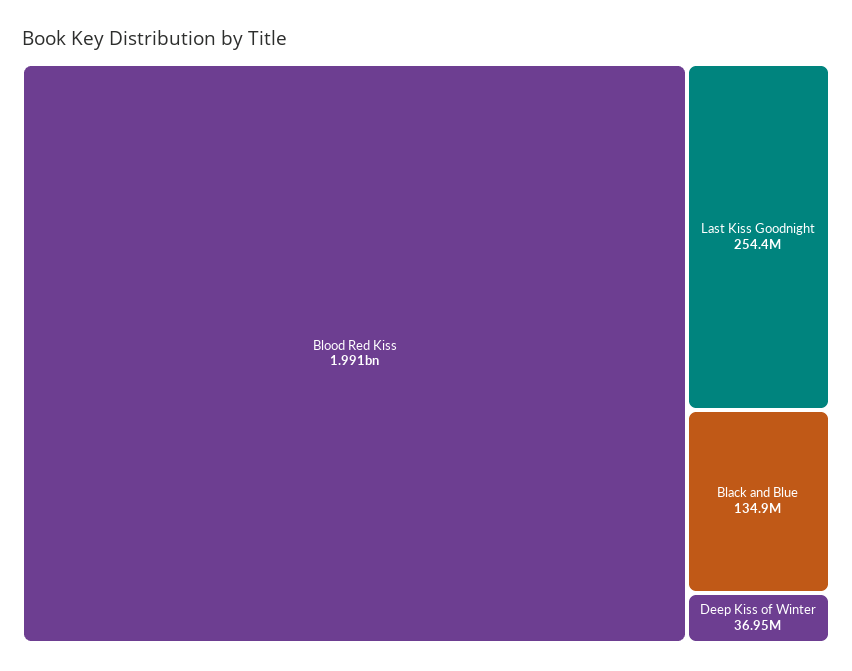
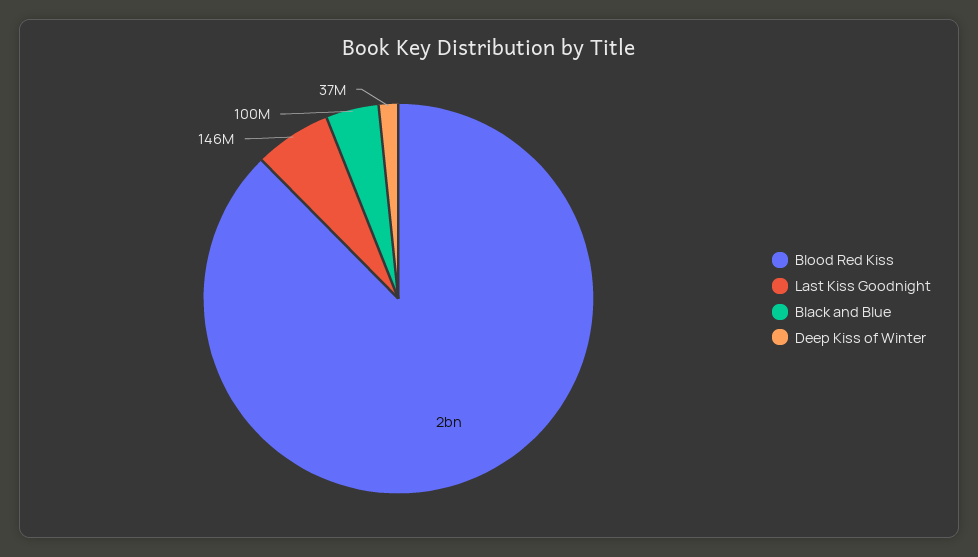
Last Kiss Goodnight: 254400000 -> 146000000
Black and Blue: 134900000 -> 100000000

